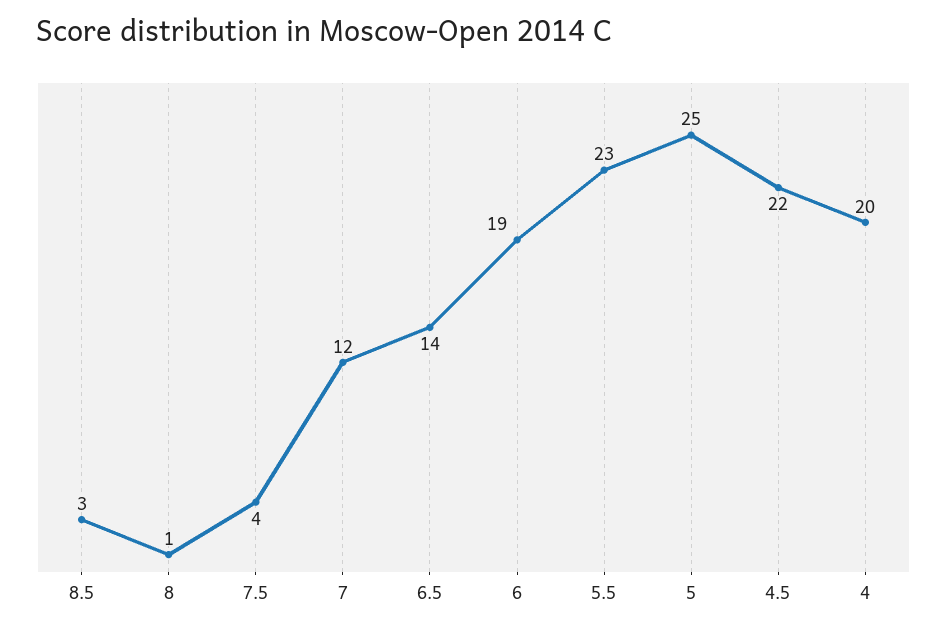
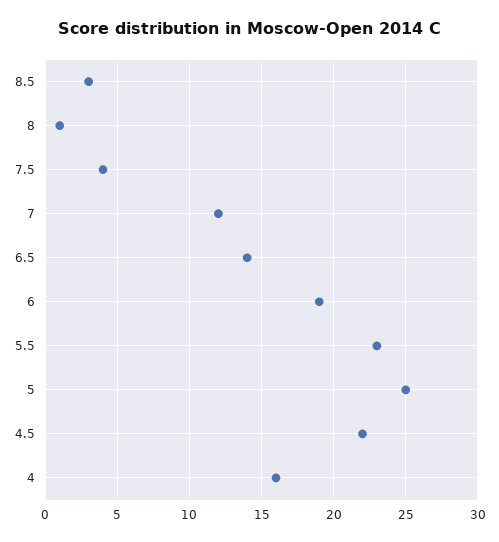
4: 20 -> 16

